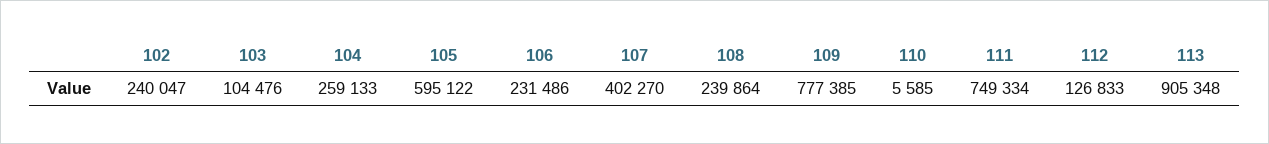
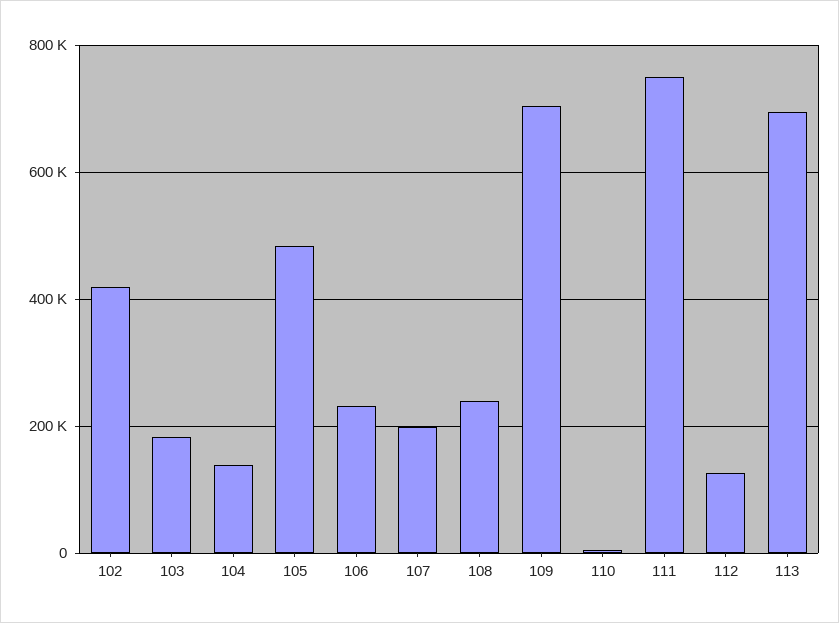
102: 240047 -> 420000
103: 104476 -> 180000
104: 259133 -> 140000
105: 595122 -> 480000
107: 402270 -> 200000
109: 777385 -> 700000
113: 905348 -> 700000

